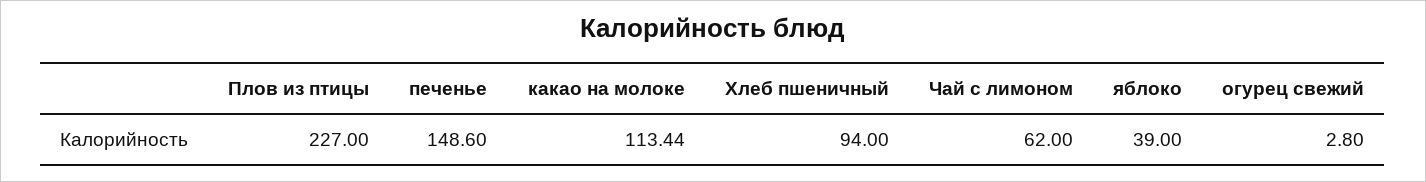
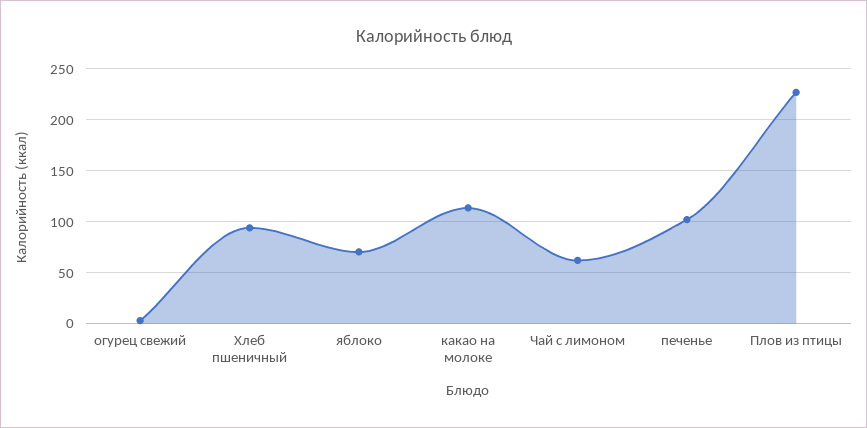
печенье: 148.6 -> 100
яблоко: 39 -> 70

